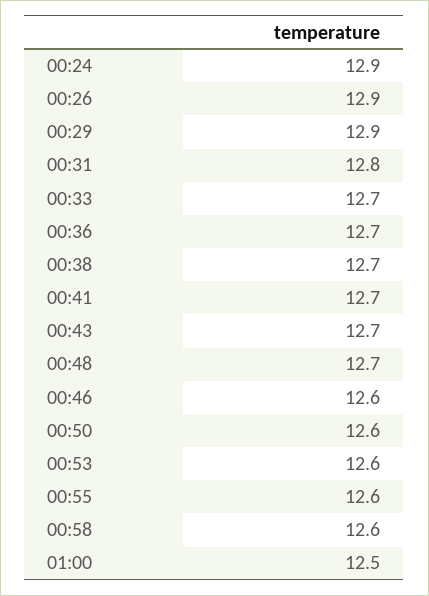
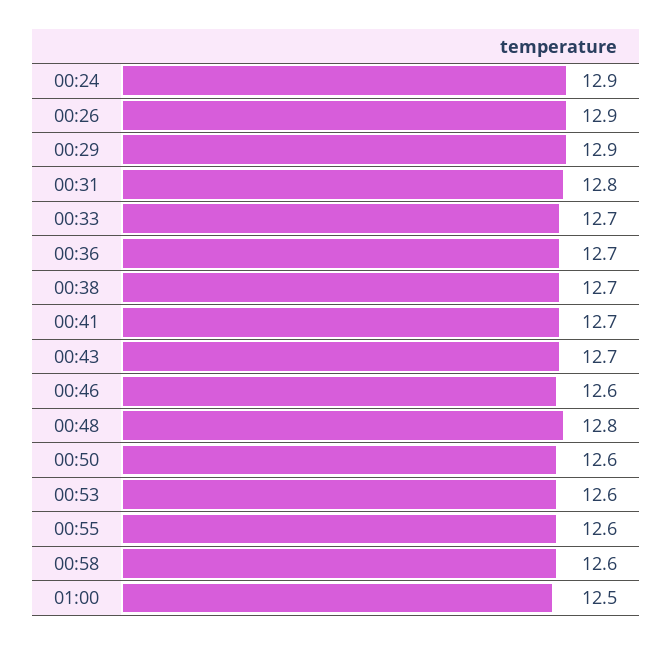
00:48: 12.7 -> 12.8

